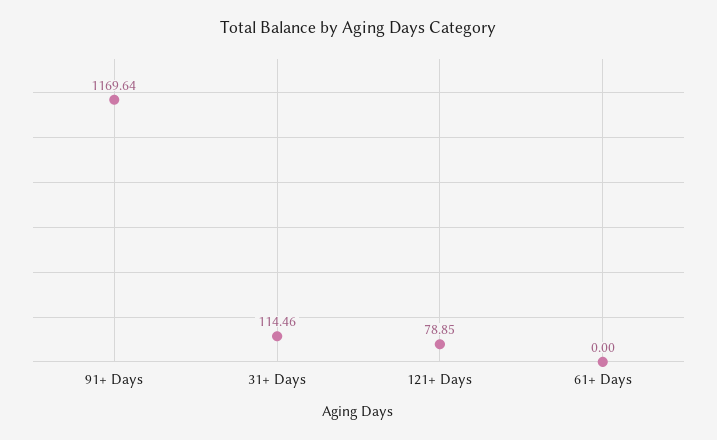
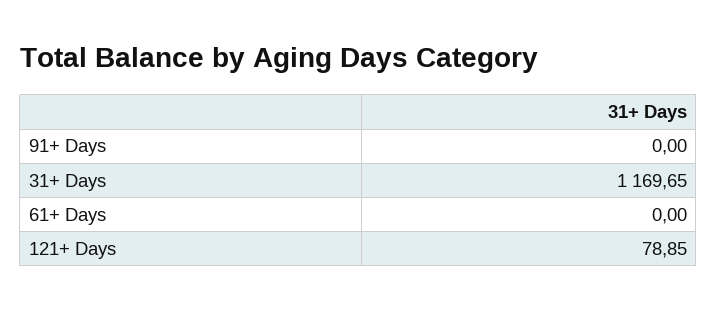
91+ Days: 1169.64 -> 0
31+ Days: 114.46 -> 1169.65

